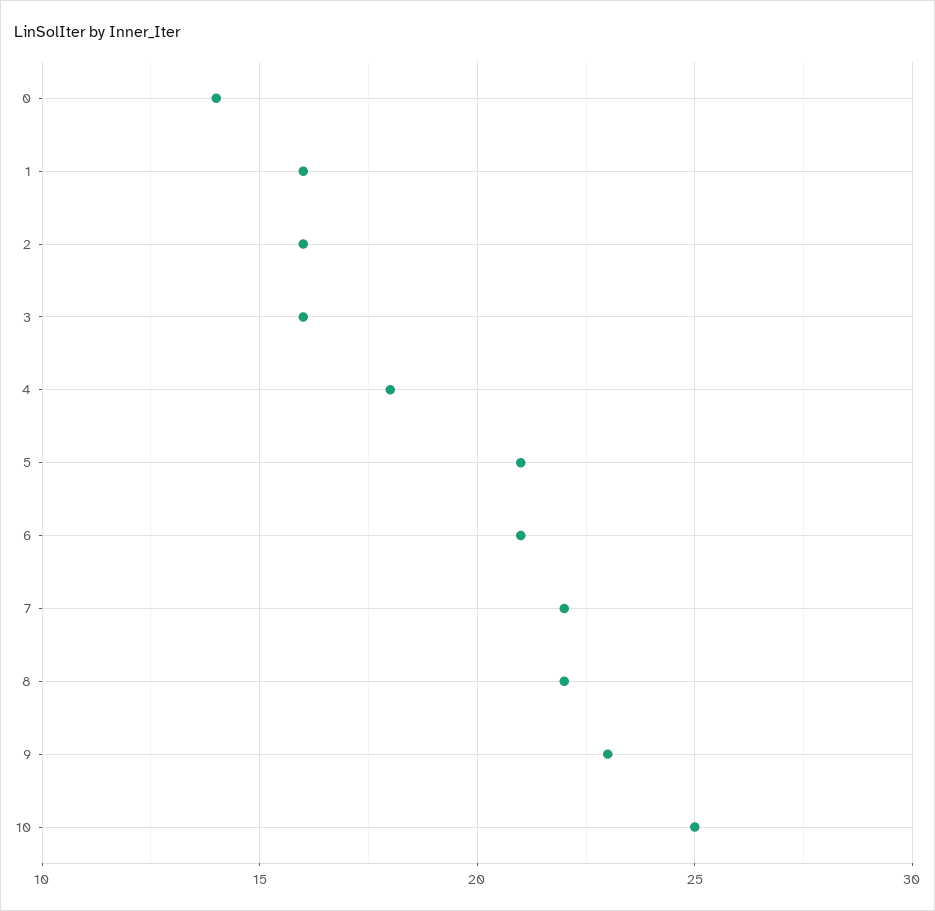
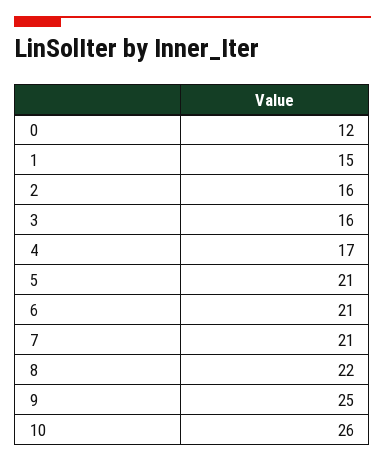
0: 14 -> 12
1: 16 -> 15
4: 18 -> 17
7: 22 -> 21
9: 23 -> 25
10: 25 -> 26

